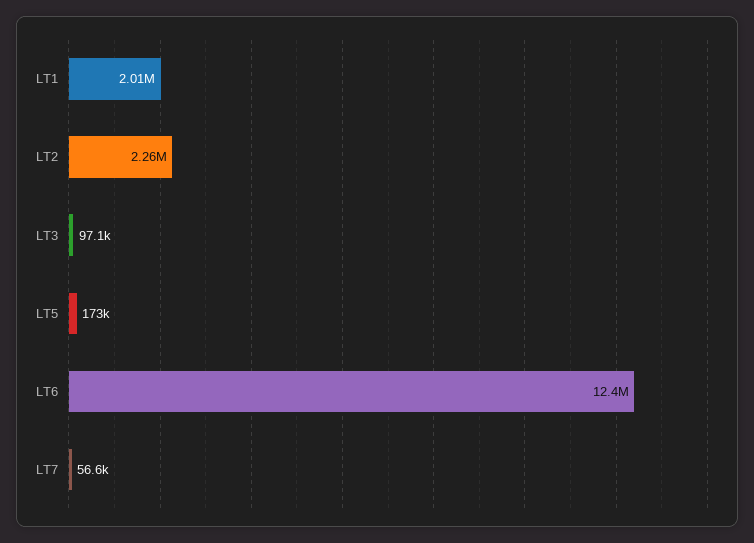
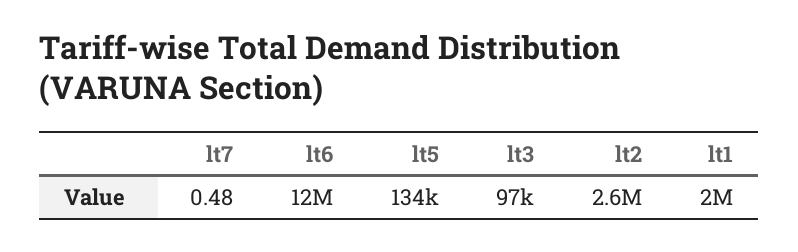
LT2: 2260000 -> 2600000
LT5: 173000 -> 134000
LT7: 56600 -> 0.48

